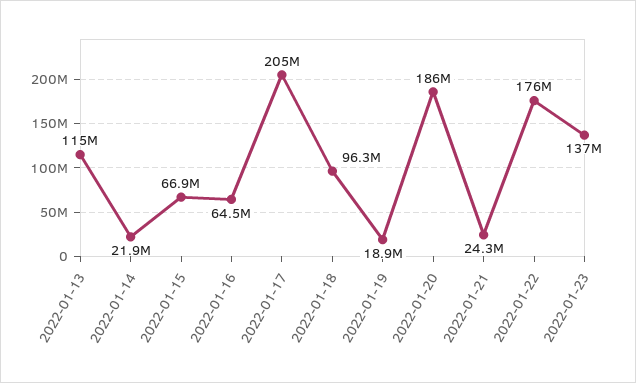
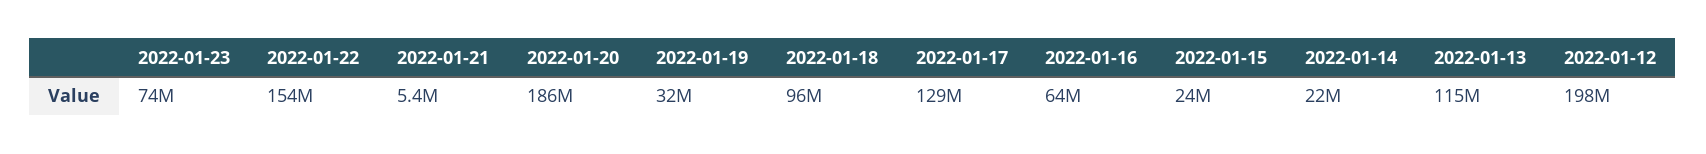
2022-01-15: 66900000 -> 24000000
2022-01-17: 205000000 -> 129000000
2022-01-19: 18900000 -> 32000000
2022-01-21: 24300000 -> 5400000
2022-01-22: 176000000 -> 154000000
2022-01-23: 137000000 -> 74000000
2022-01-12: none -> 198000000

